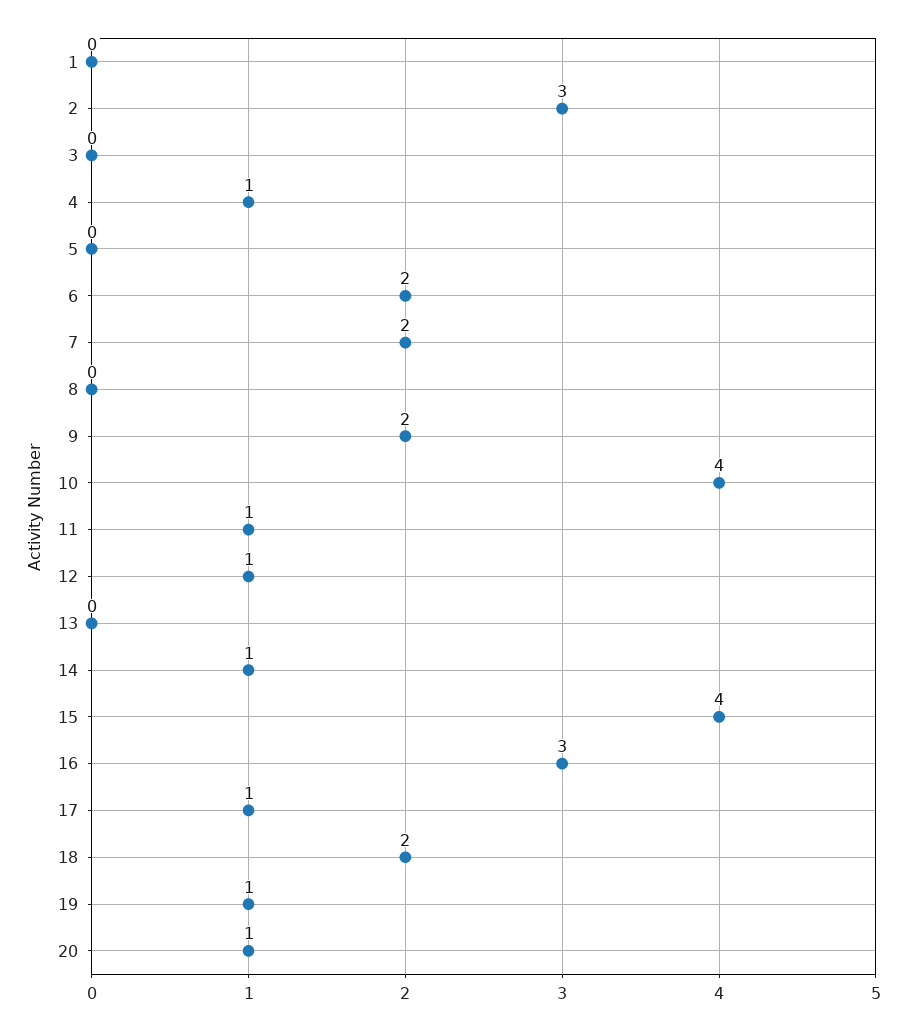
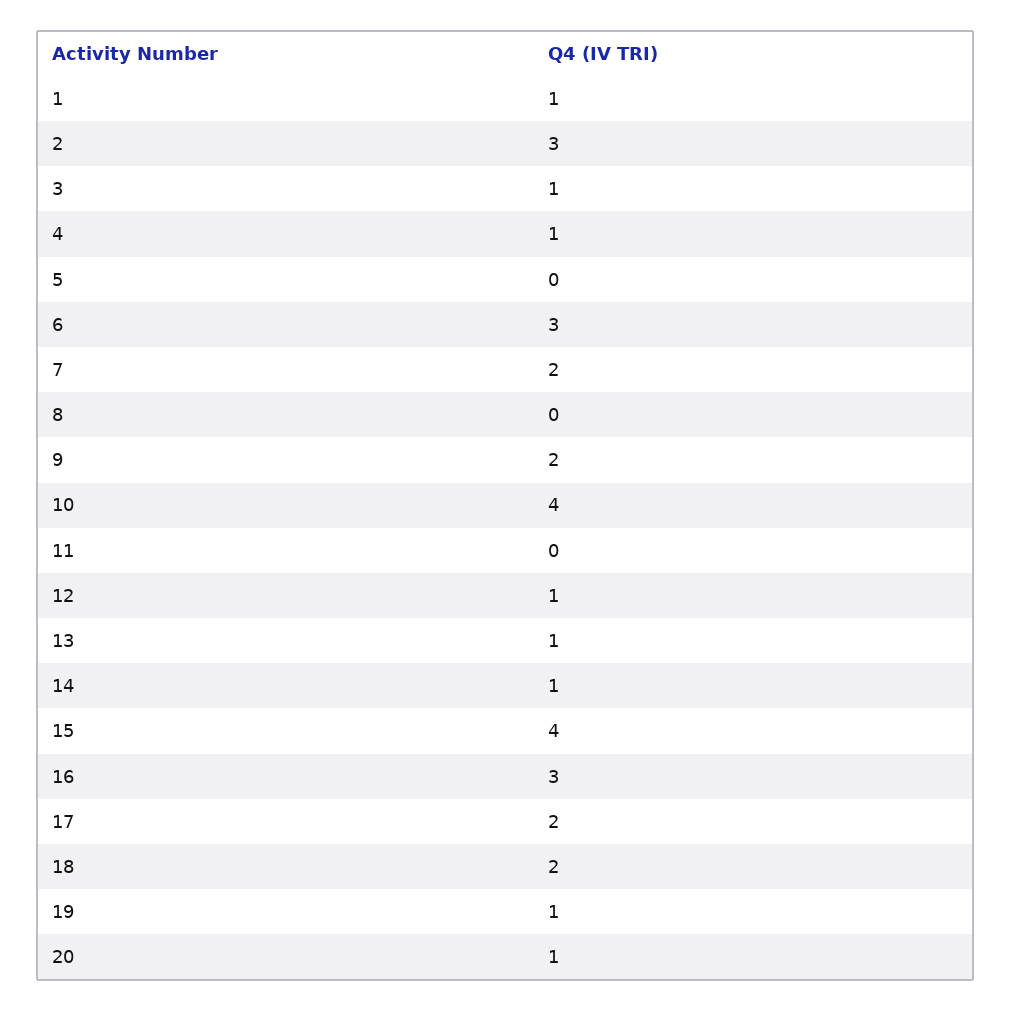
1: 0 -> 1
3: 0 -> 1
6: 2 -> 3
11: 1 -> 0
13: 0 -> 1
17: 1 -> 2

